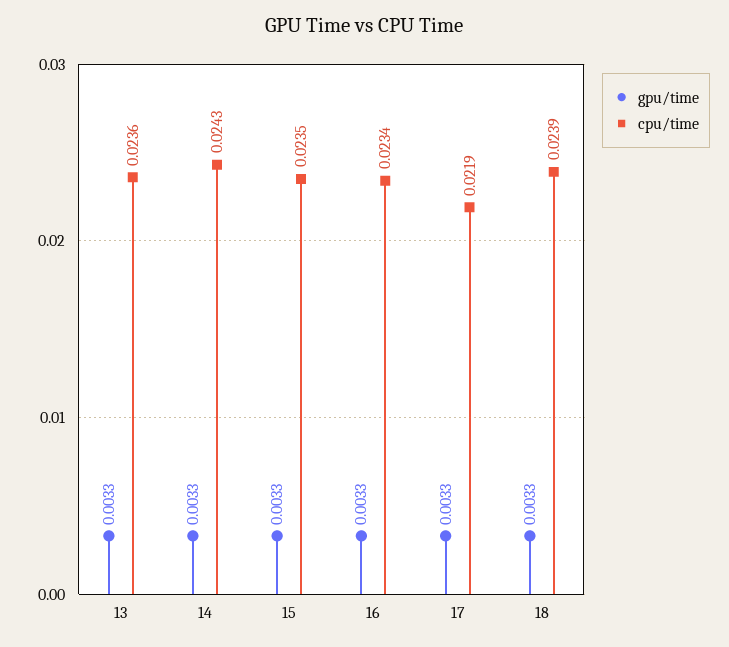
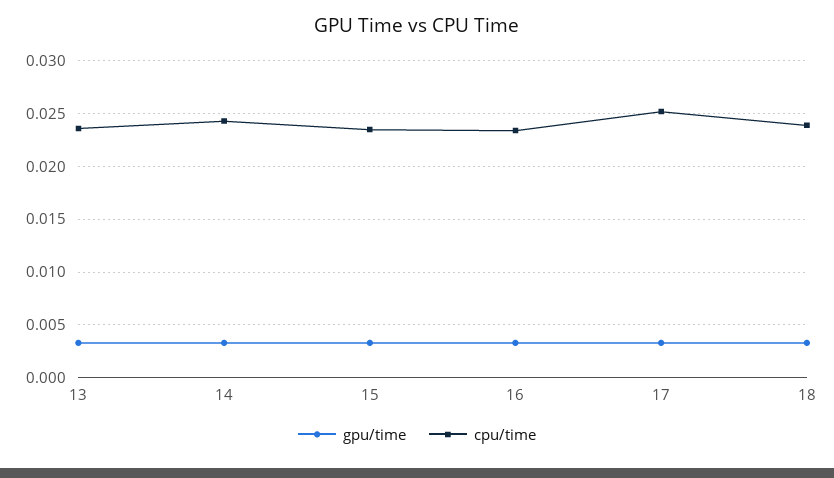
cpu/time, 17: 0.0219 -> 0.025

